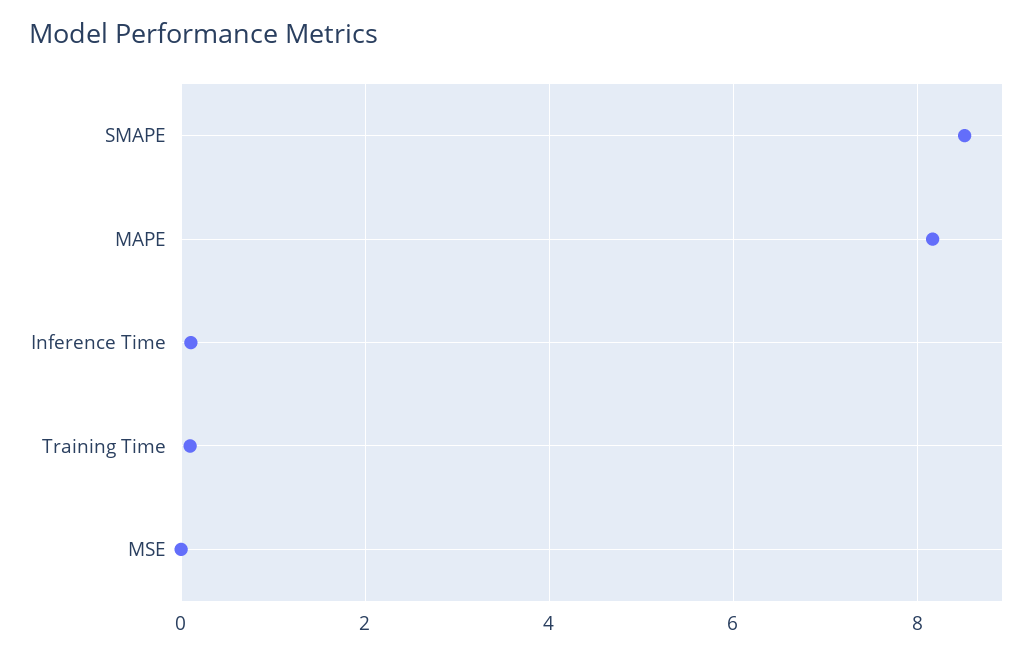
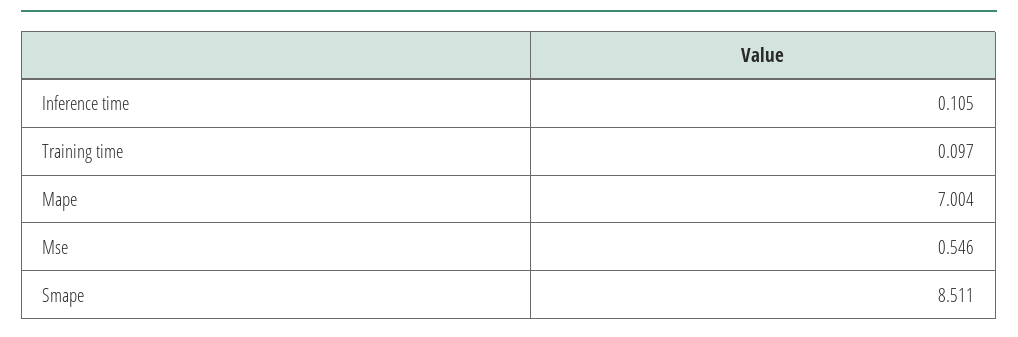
MAPE: 8.2 -> 7.004
MSE: 0 -> 0.546

